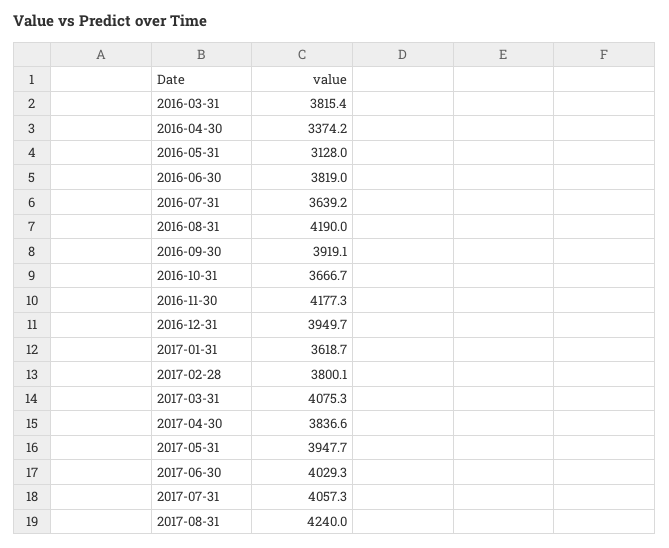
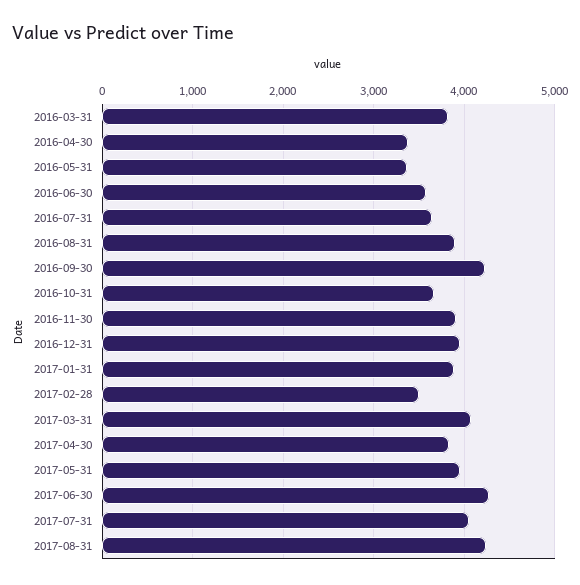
2016-05-31: 3128 -> 3400
2016-06-30: 3819 -> 3600
2016-08-31: 4190 -> 3900
2016-09-30: 3919.1 -> 4200
2016-11-30: 4177.3 -> 3900
2017-01-31: 3618.7 -> 3900
2017-02-28: 3800.1 -> 3500
2017-06-30: 4029.3 -> 4300

